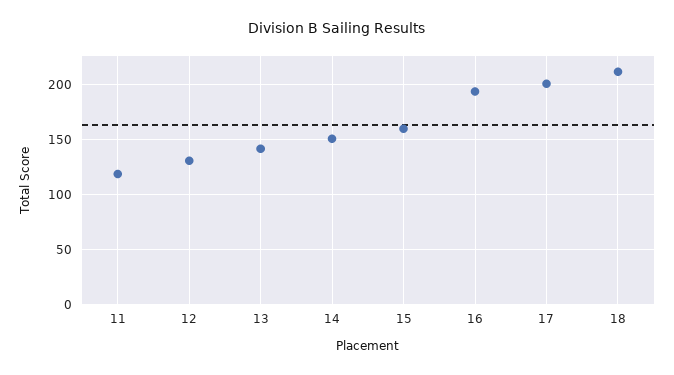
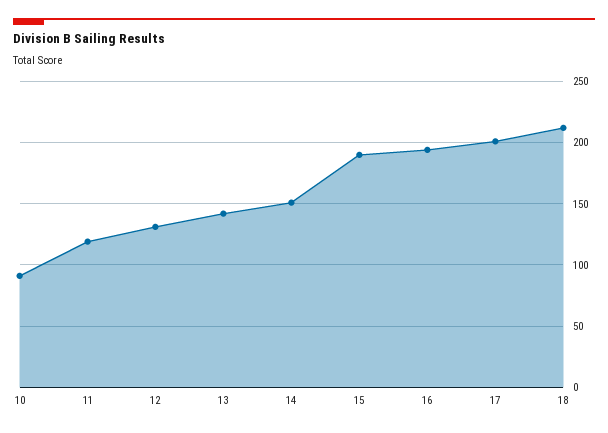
15: 160 -> 190
10: none -> 90

